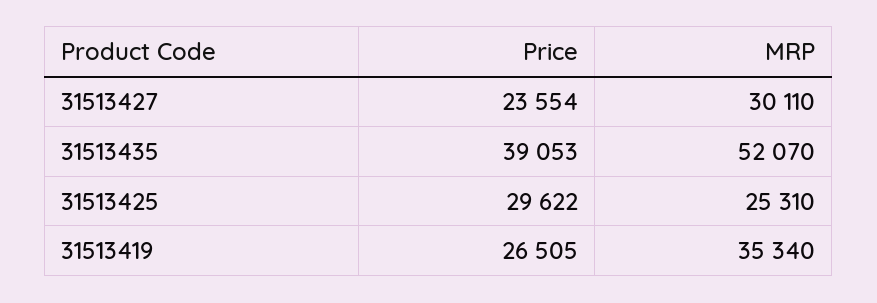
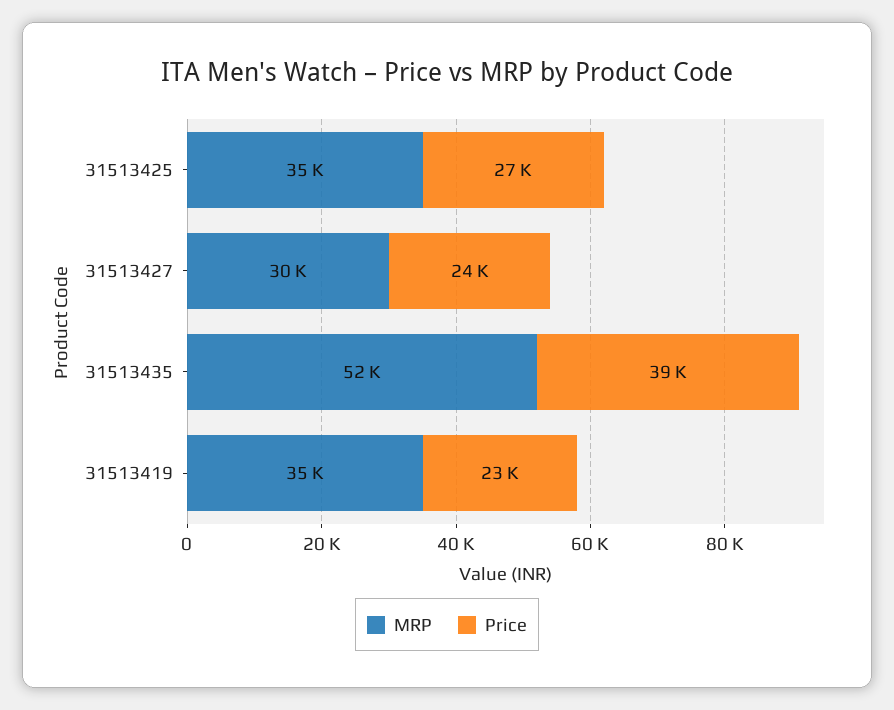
Price, 31513425: 29622 -> 27000
MRP, 31513425: 25310 -> 35000
Price, 31513419: 26505 -> 23000

